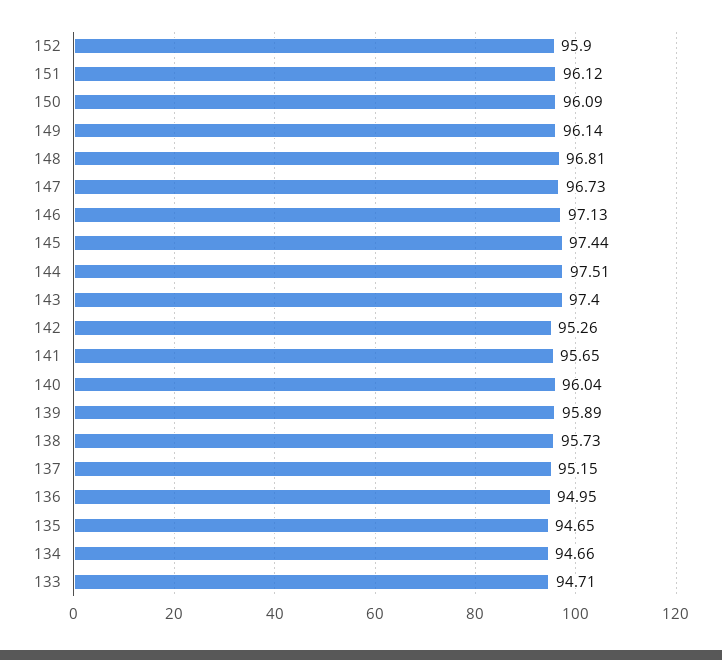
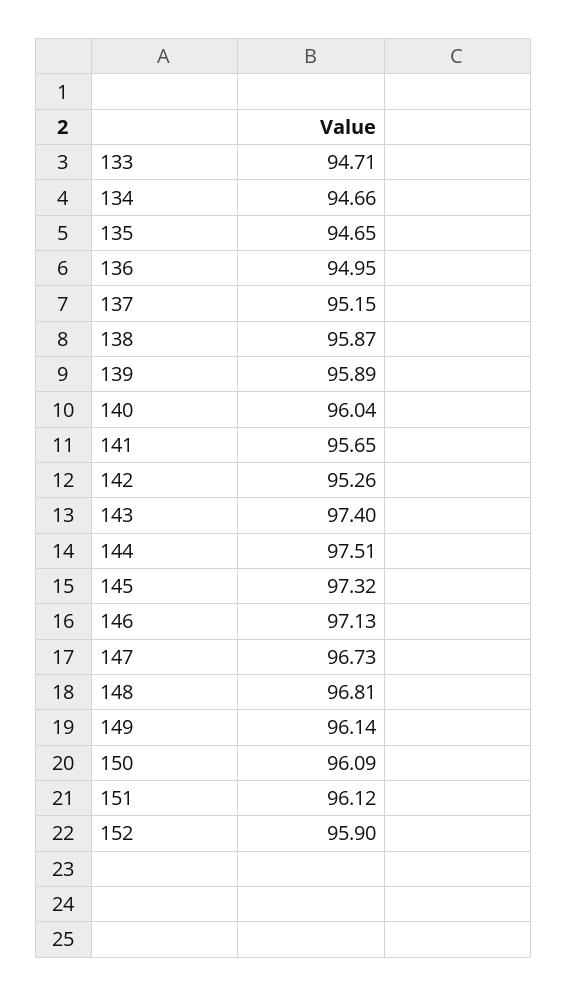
145: 97.44 -> 97.32
138: 95.73 -> 95.87

